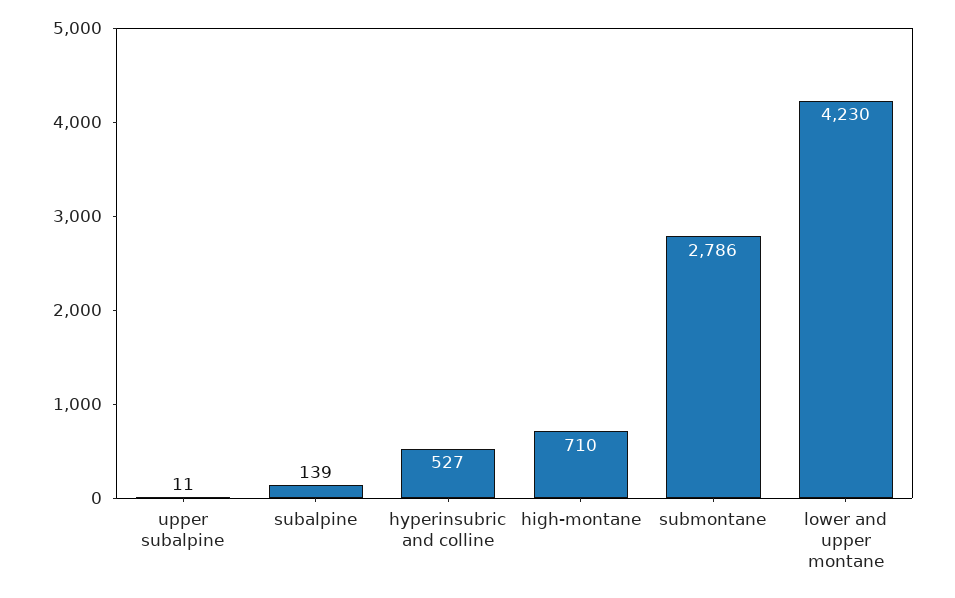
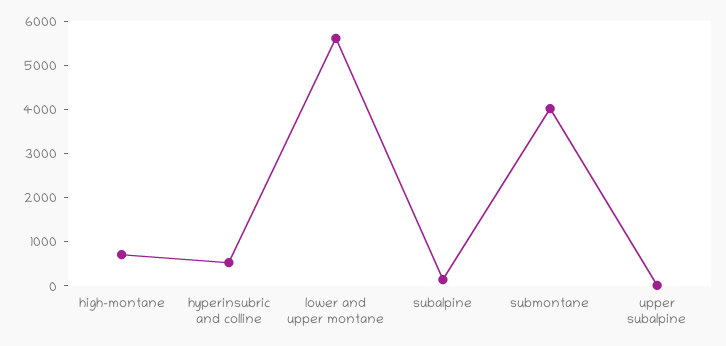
submontane: 2786 -> 4000
lower and upper montane: 4230 -> 5600

